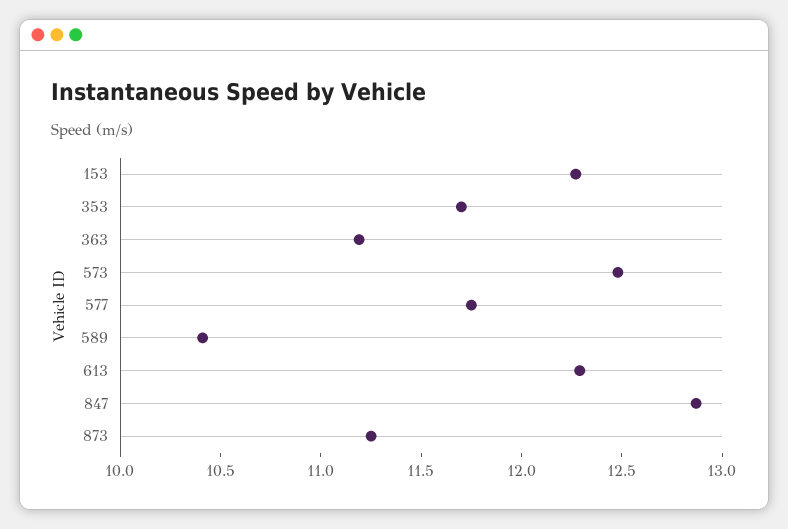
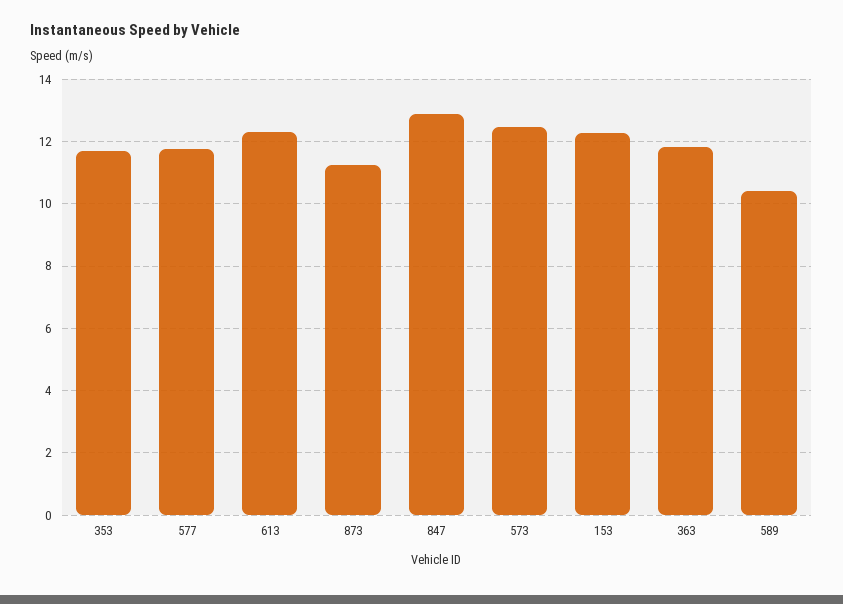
363: 11.2 -> 11.8

